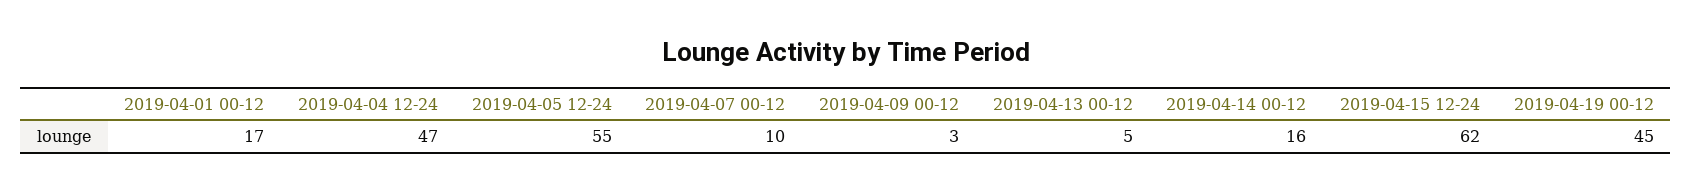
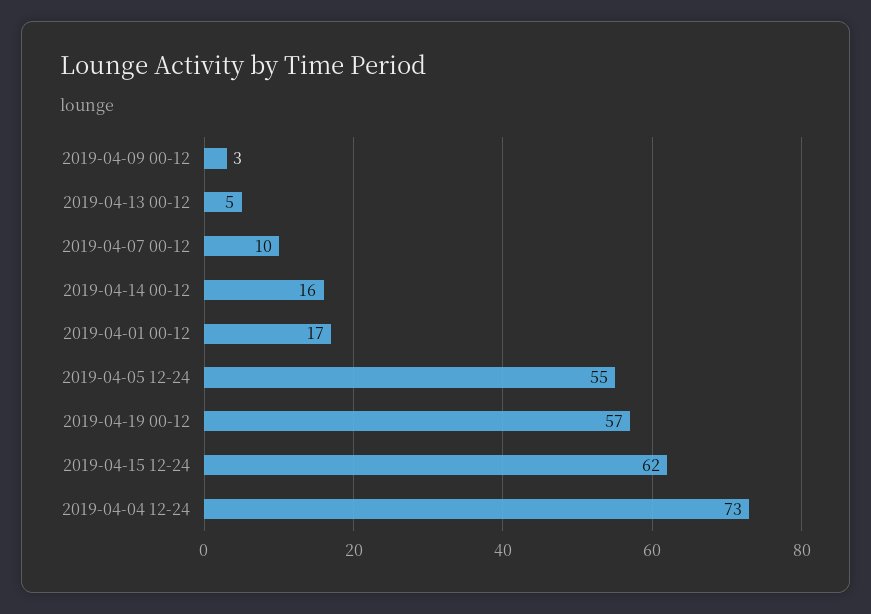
2019-04-04 12-24: 47 -> 73
2019-04-19 00-12: 45 -> 57

